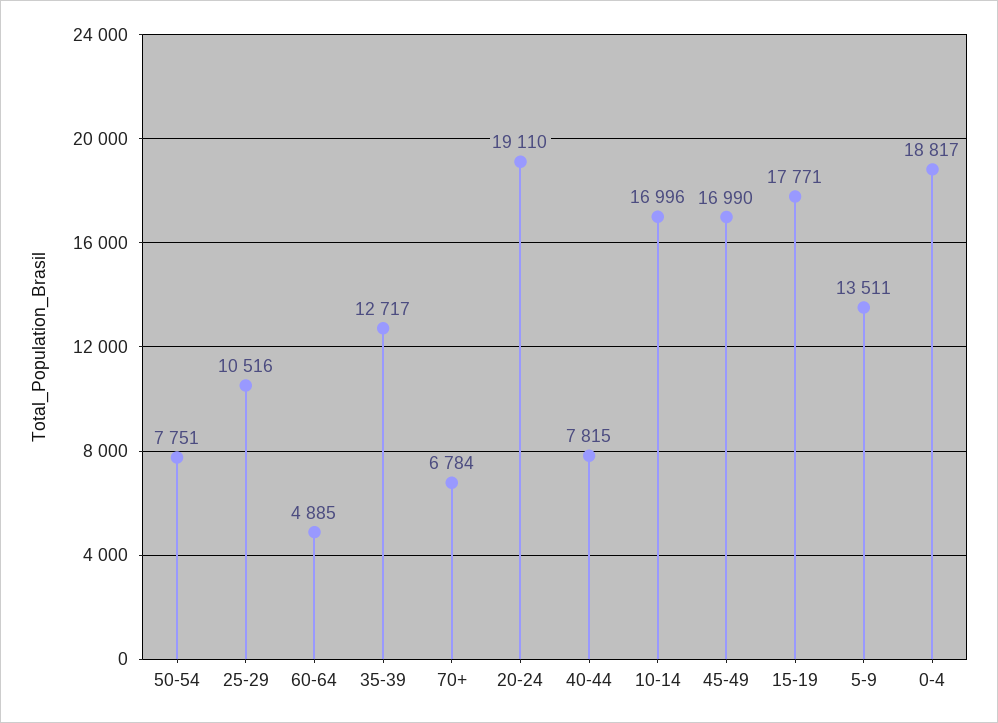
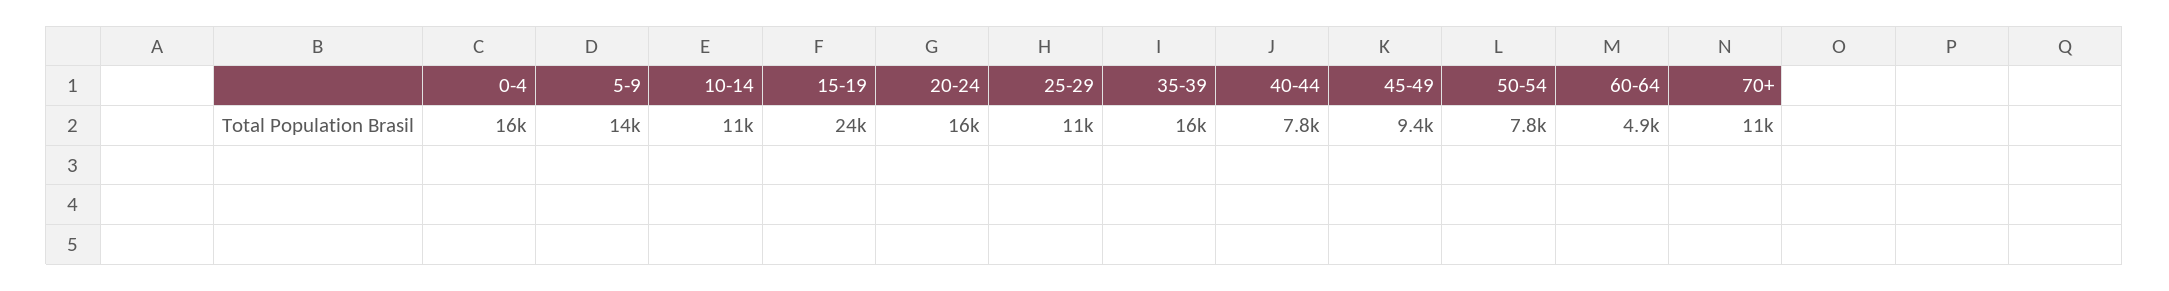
35-39: 12717 -> 16000
70+: 6784 -> 11000
20-24: 19110 -> 16000
10-14: 16996 -> 11000
45-49: 16990 -> 9400
15-19: 17771 -> 24000
0-4: 18817 -> 16000

